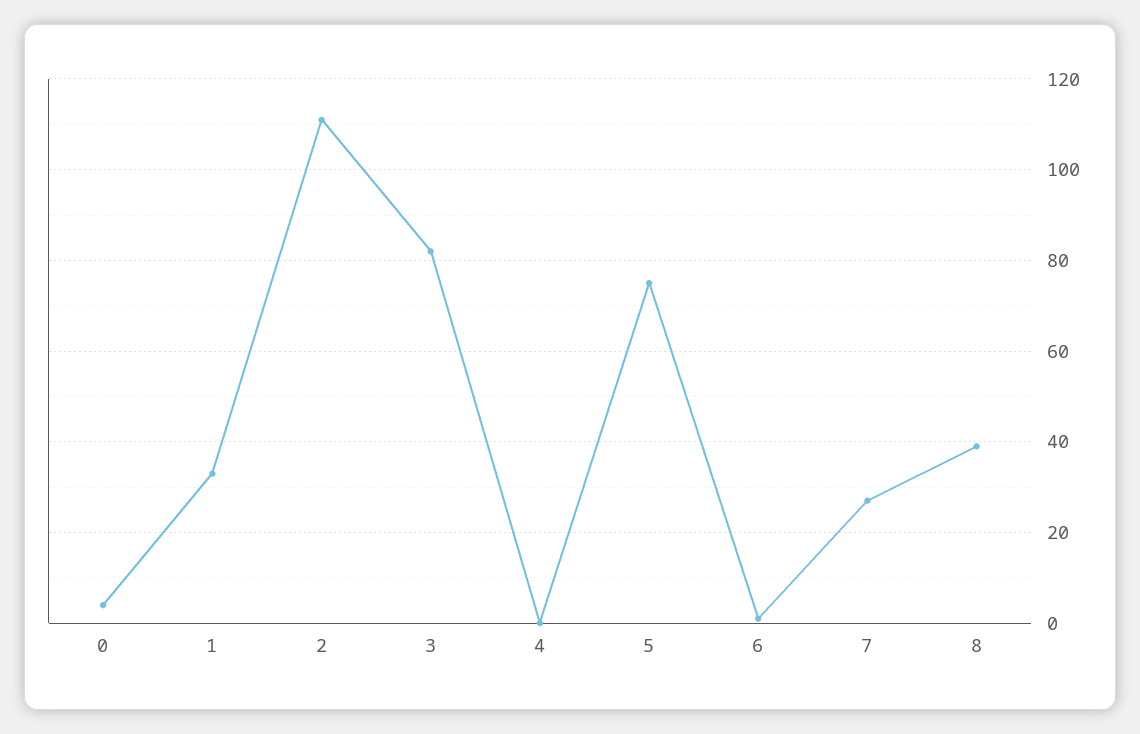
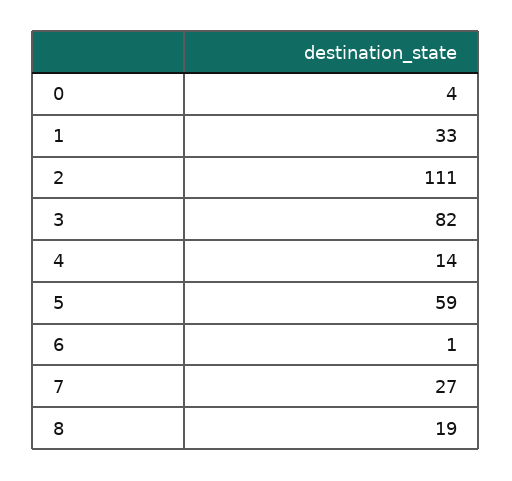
4: 0 -> 14
5: 75 -> 59
8: 40 -> 19

